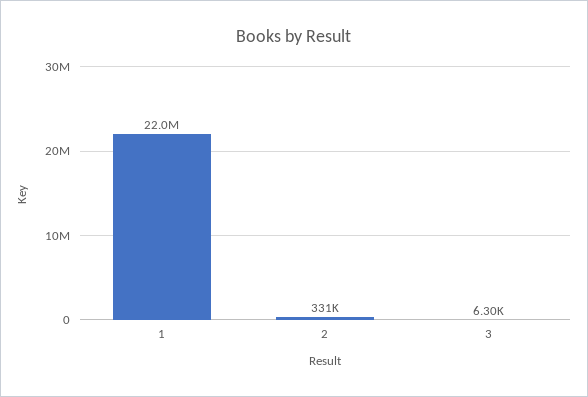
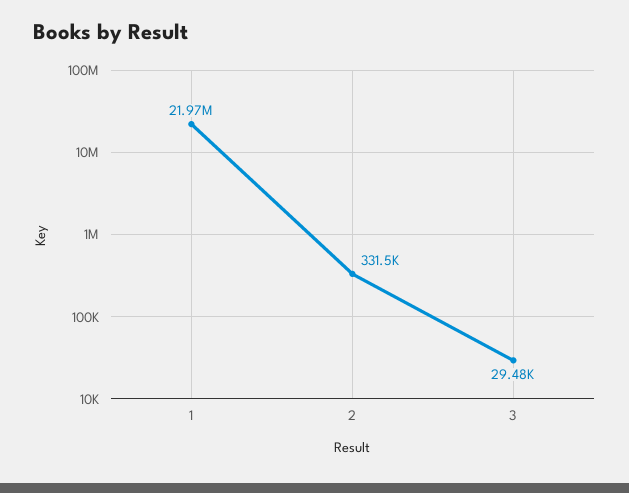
3: 6300 -> 29480

